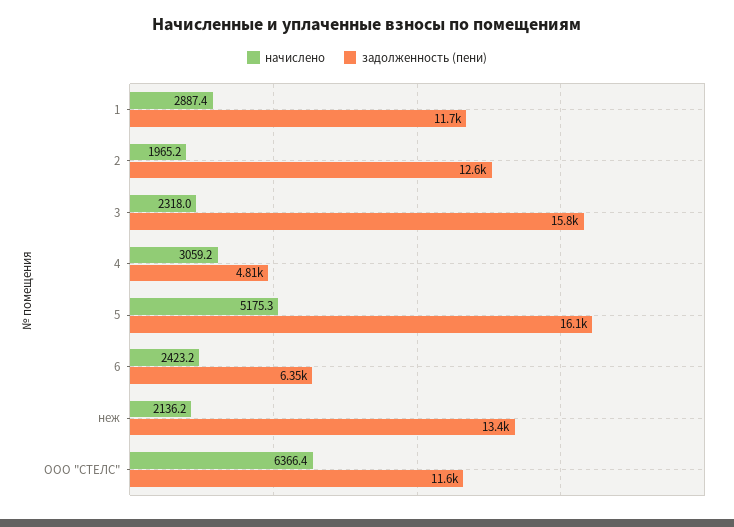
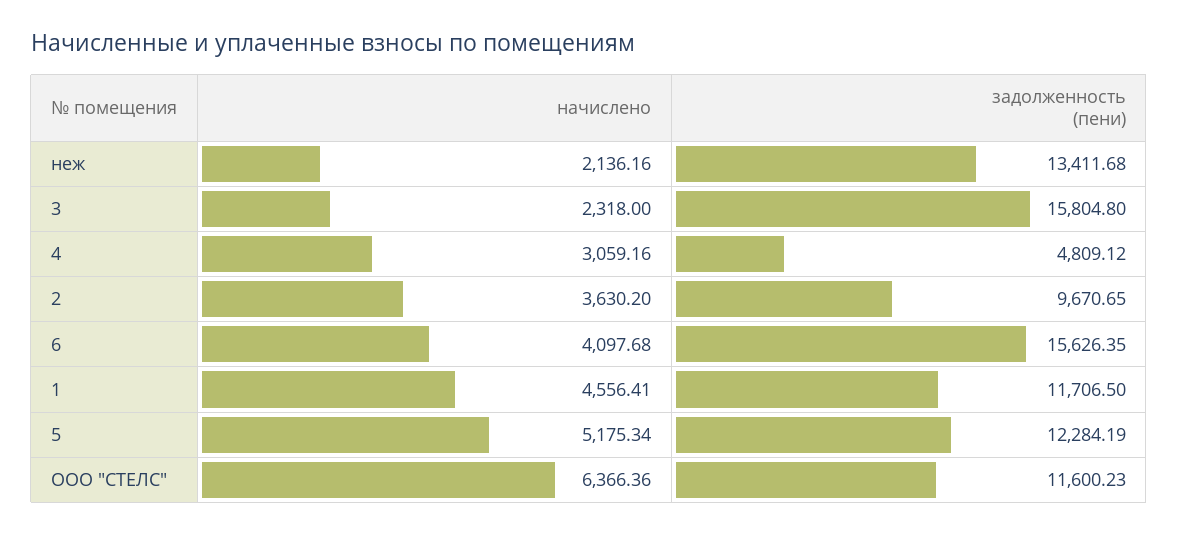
начислено, 1: 2887.4 -> 4556.41
начислено, 2: 1965.2 -> 3630.2
задолженность (пени), 2: 12600 -> 9670.65
задолженность (пени), 5: 16100 -> 12284.19
начислено, 6: 2423.2 -> 4097.68
задолженность (пени), 6: 6350 -> 15626.35

